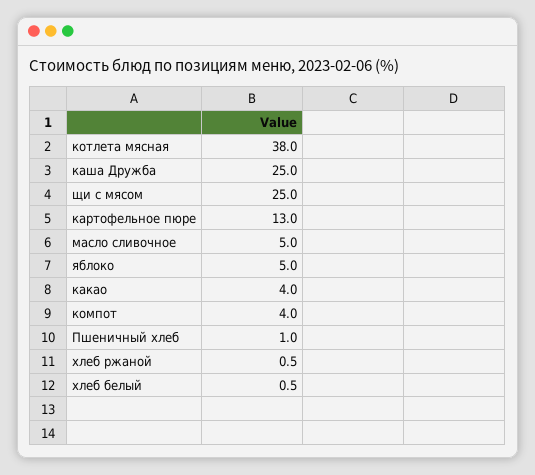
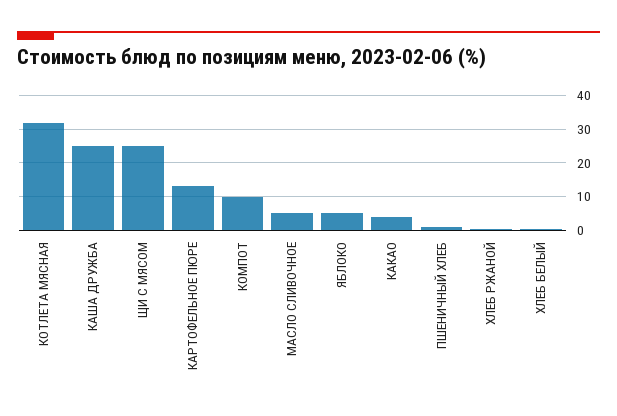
котлета мясная: 38 -> 32
компот: 4 -> 10

